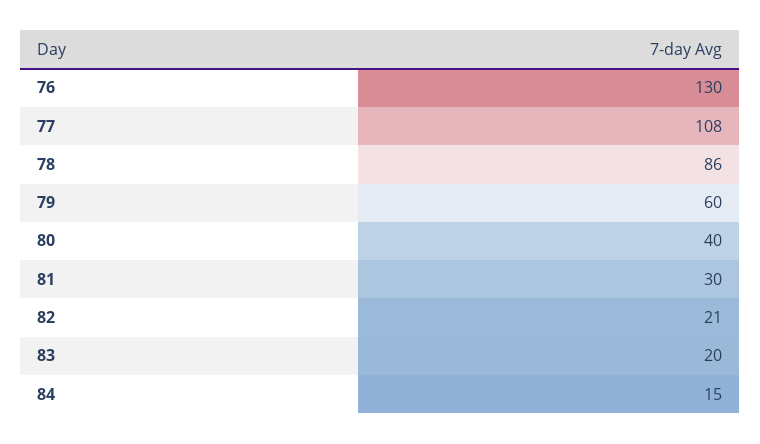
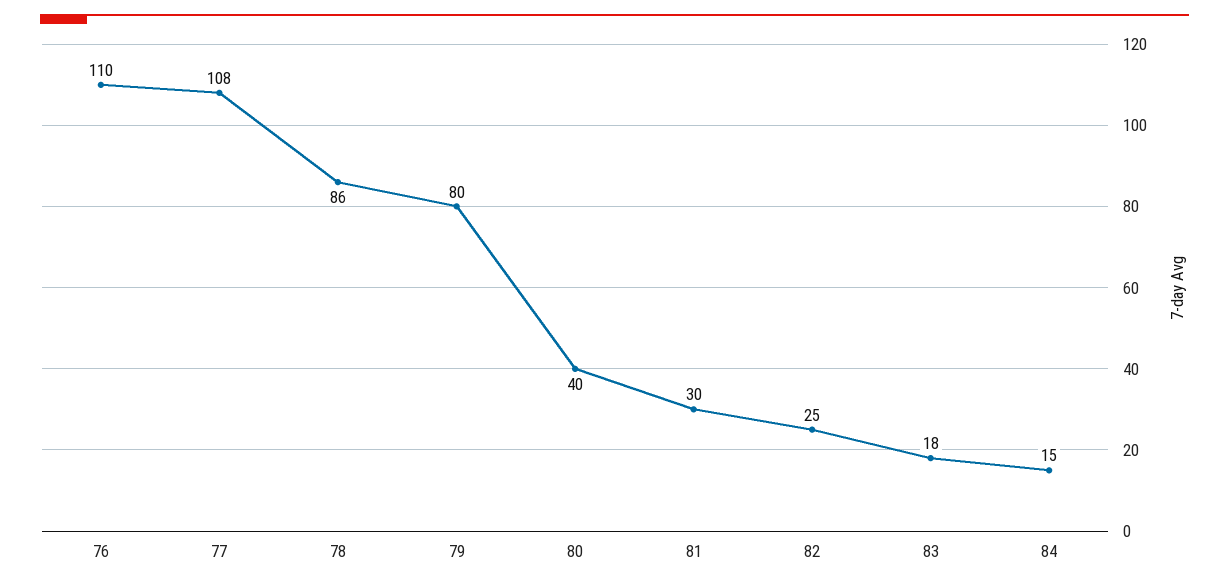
76: 130 -> 110
79: 60 -> 80
82: 21 -> 25
83: 20 -> 18

